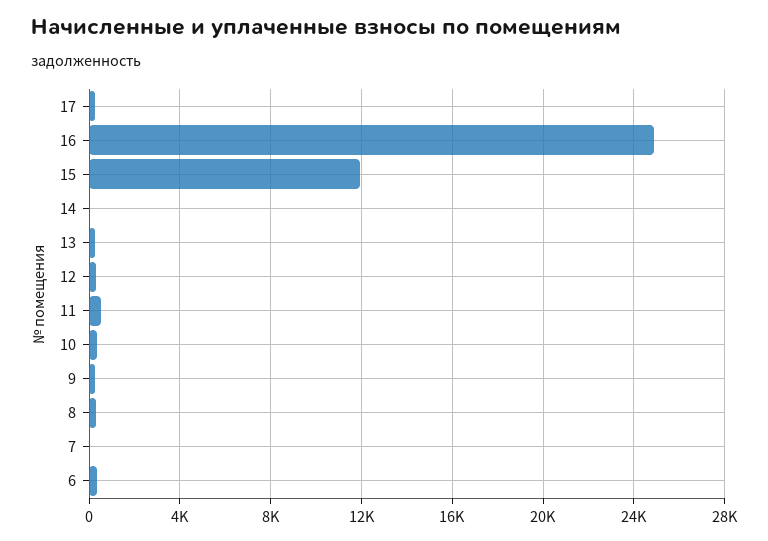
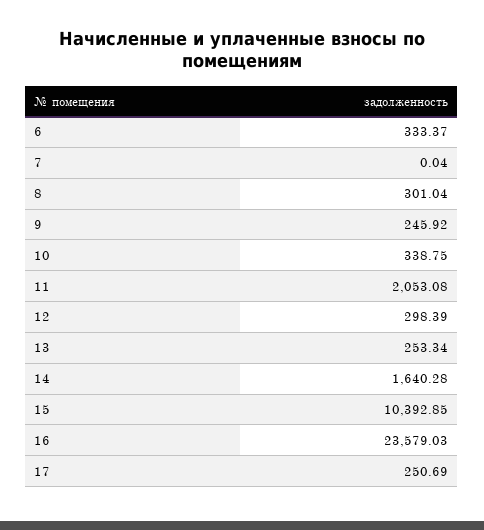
16: 25000 -> 23579.03
15: 12000 -> 10392.85
14: 0 -> 1640.28
11: 500 -> 2053.08

